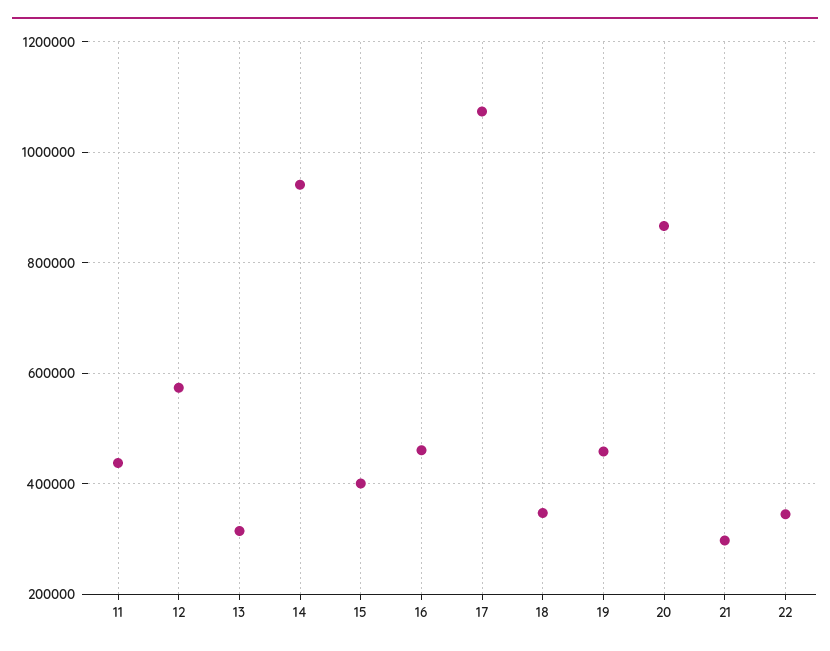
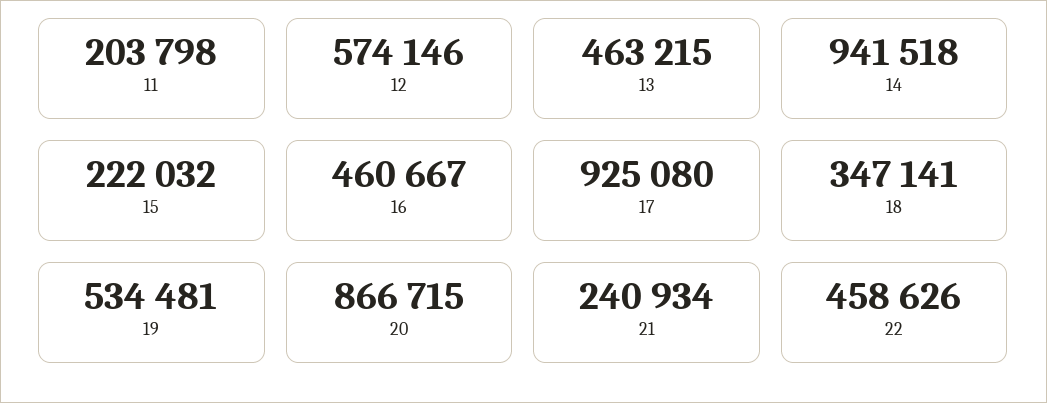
11: 440000 -> 203798
13: 320000 -> 463215
15: 400000 -> 222032
17: 1080000 -> 925080
19: 460000 -> 534481
21: 300000 -> 240934
22: 340000 -> 458626

